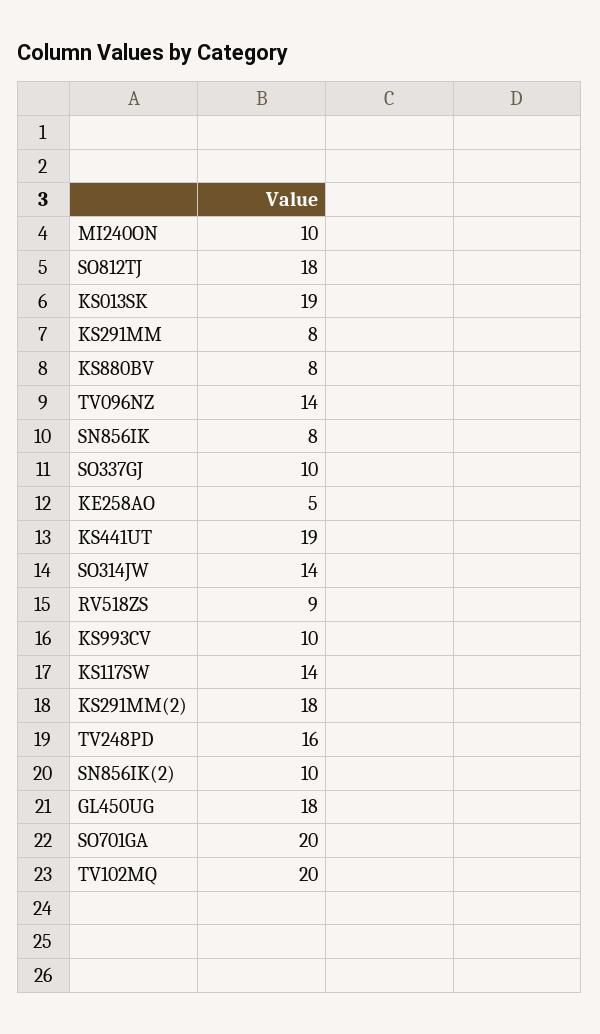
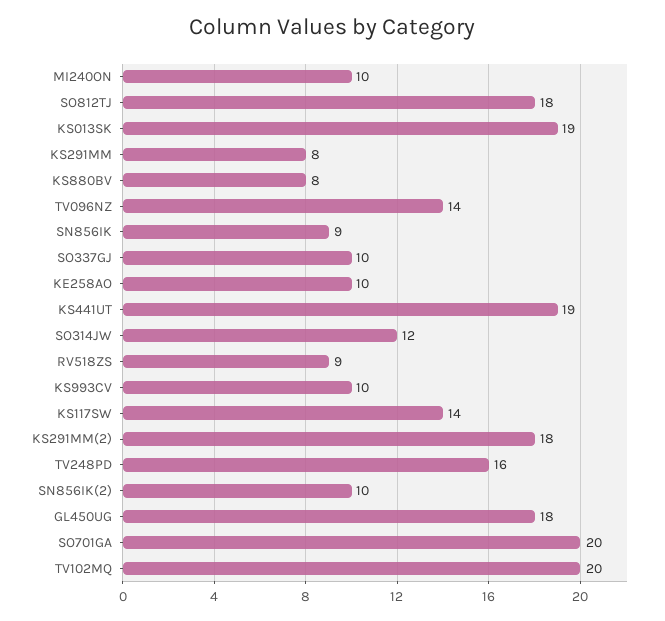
SN856IK: 8 -> 9
KE258AO: 5 -> 10
SO314JW: 14 -> 12

